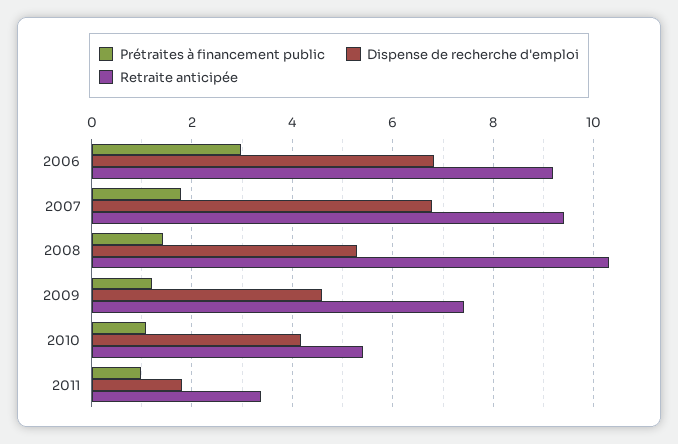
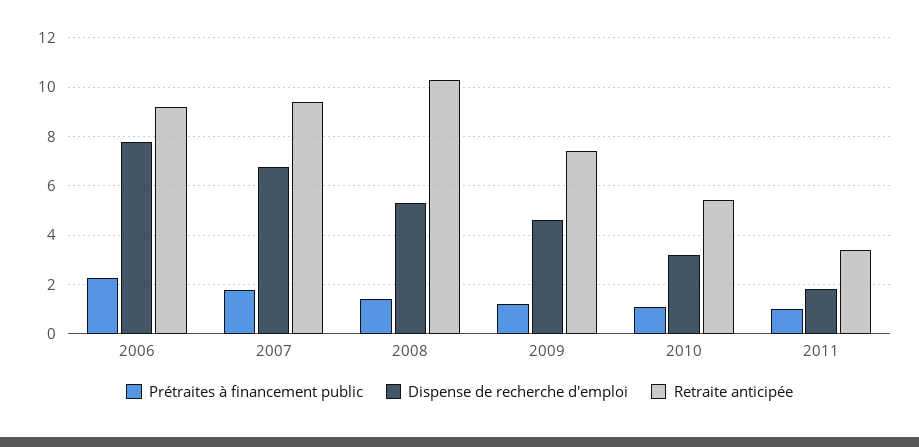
Prétraites à financement public, 2006: 3 -> 2.25
Dispense de recherche d'emploi, 2006: 6.8 -> 7.75
Dispense de recherche d'emploi, 2010: 4.2 -> 3.25

